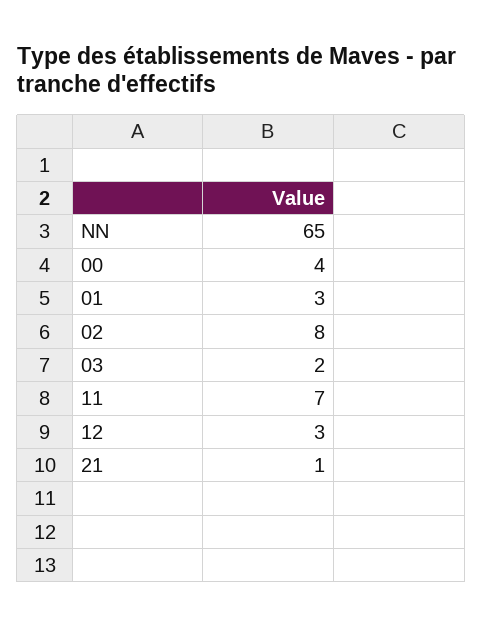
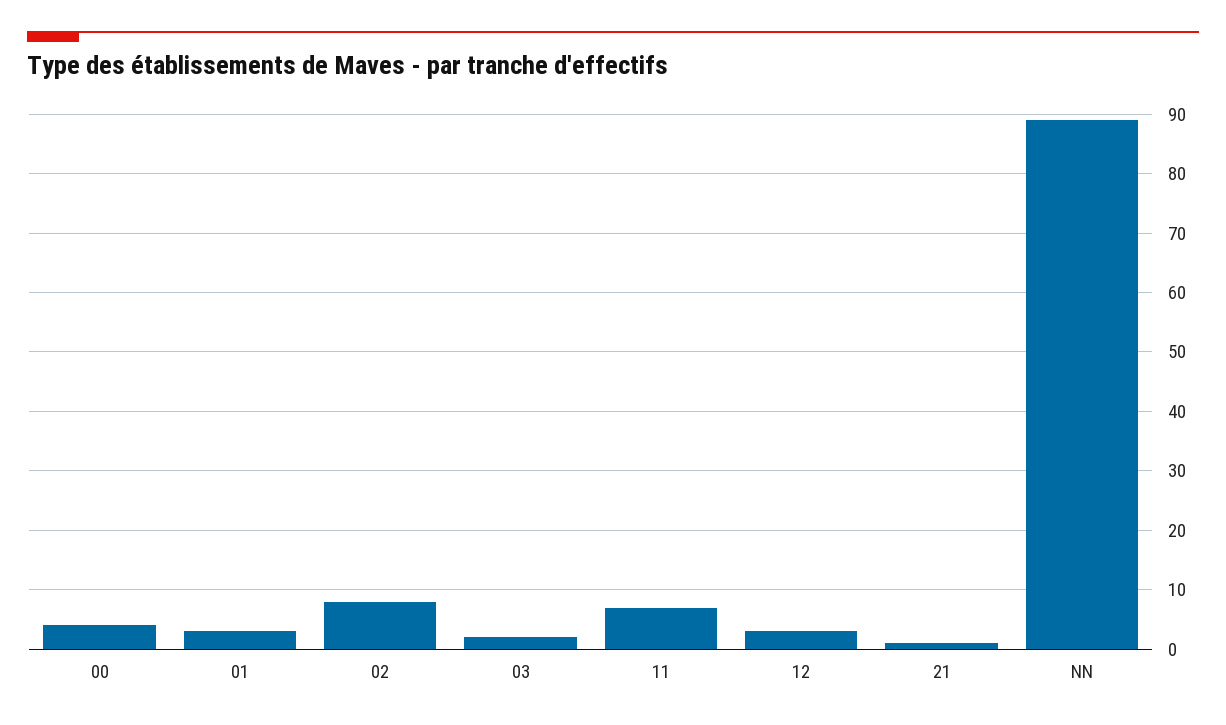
NN: 65 -> 90

